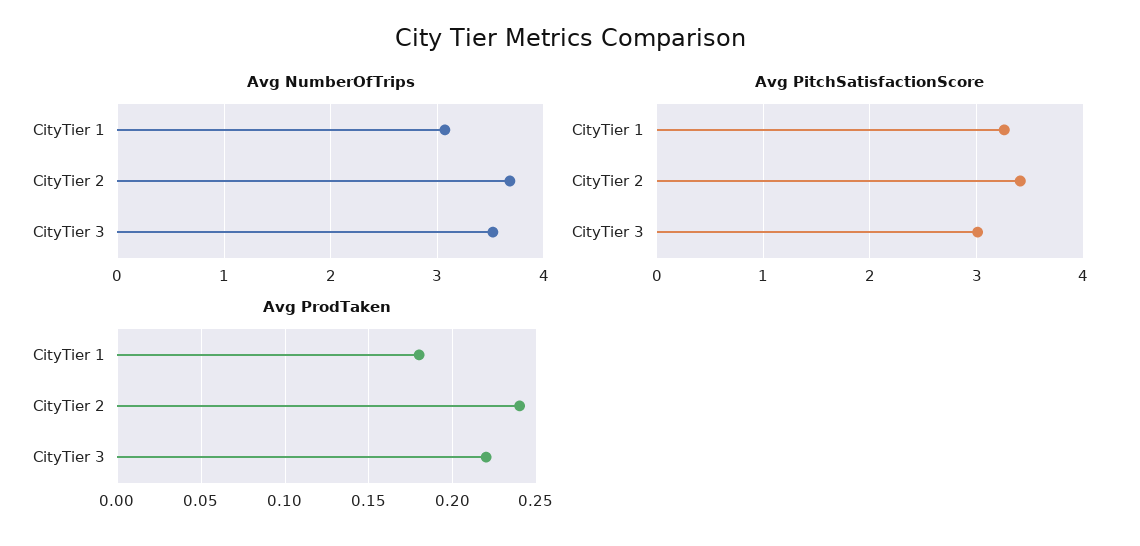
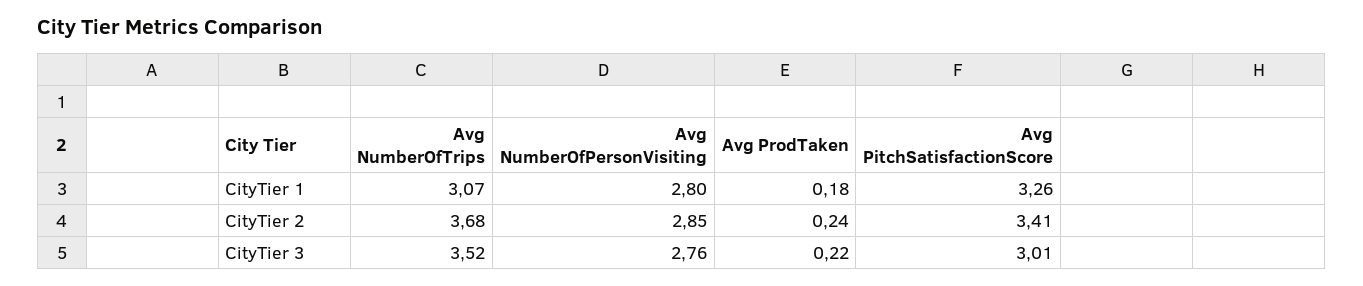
Avg NumberOfPersonVisiting, CityTier 1: none -> 2.8
Avg NumberOfPersonVisiting, CityTier 2: none -> 2.85
Avg NumberOfPersonVisiting, CityTier 3: none -> 2.76

